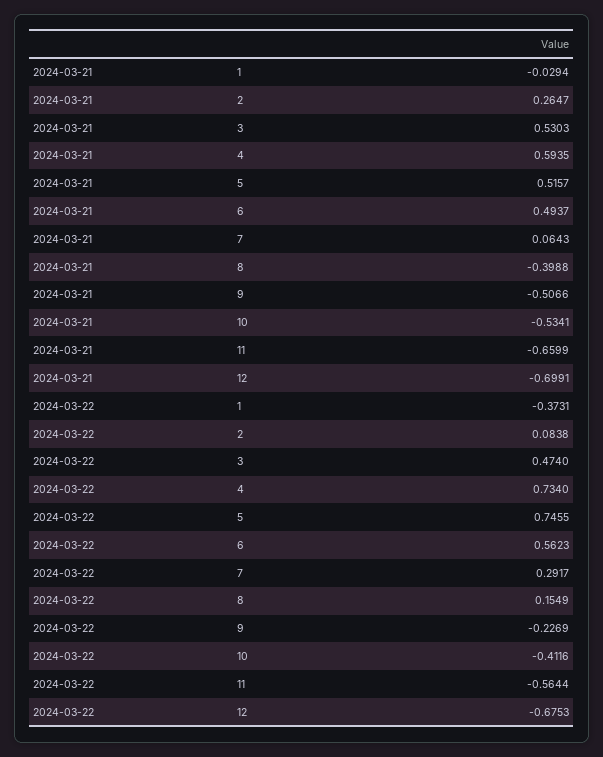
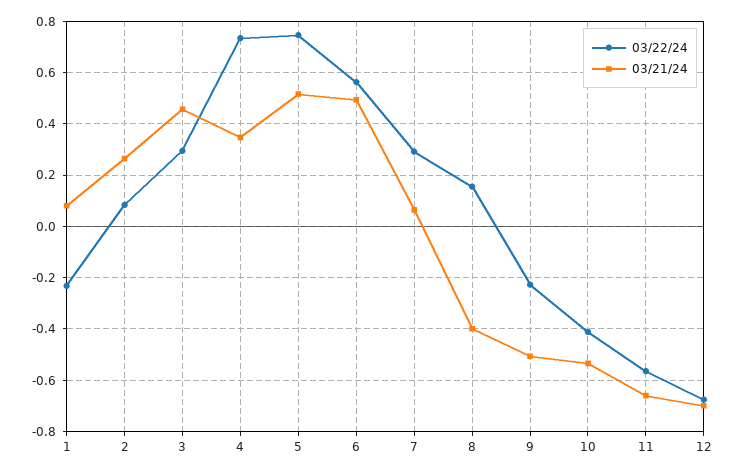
2024-03-21, 1: -0.0294 -> 0.075
2024-03-21, 3: 0.5303 -> 0.45
2024-03-21, 4: 0.5935 -> 0.35
2024-03-22, 1: -0.3731 -> -0.225
2024-03-22, 3: 0.474 -> 0.3

